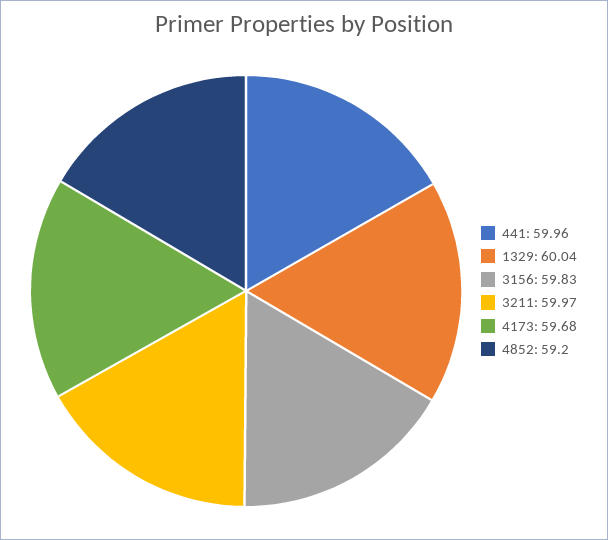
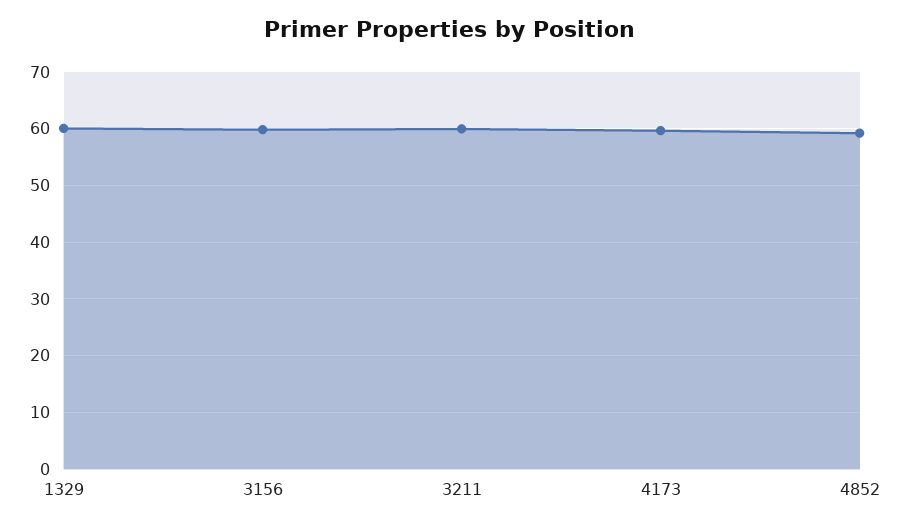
441: 59.96 -> none

